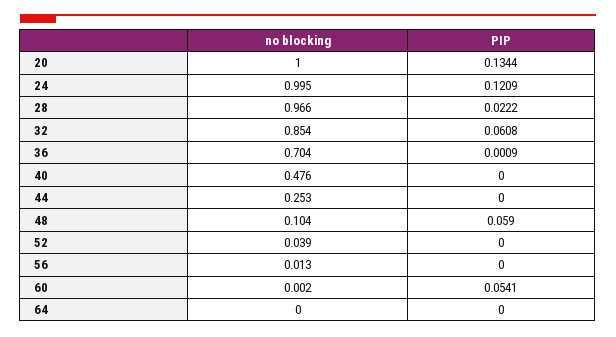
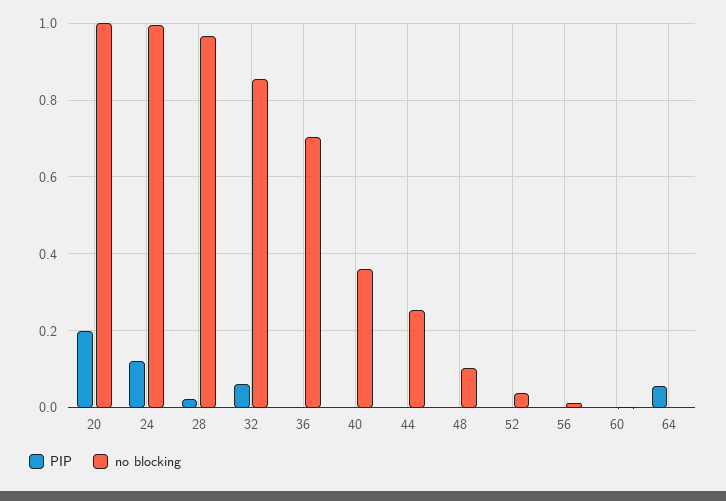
PIP, 20: 0.1344 -> 0.2
no blocking, 40: 0.476 -> 0.36
PIP, 48: 0.059 -> 0
PIP, 60: 0.0541 -> 0
PIP, 64: 0 -> 0.06

